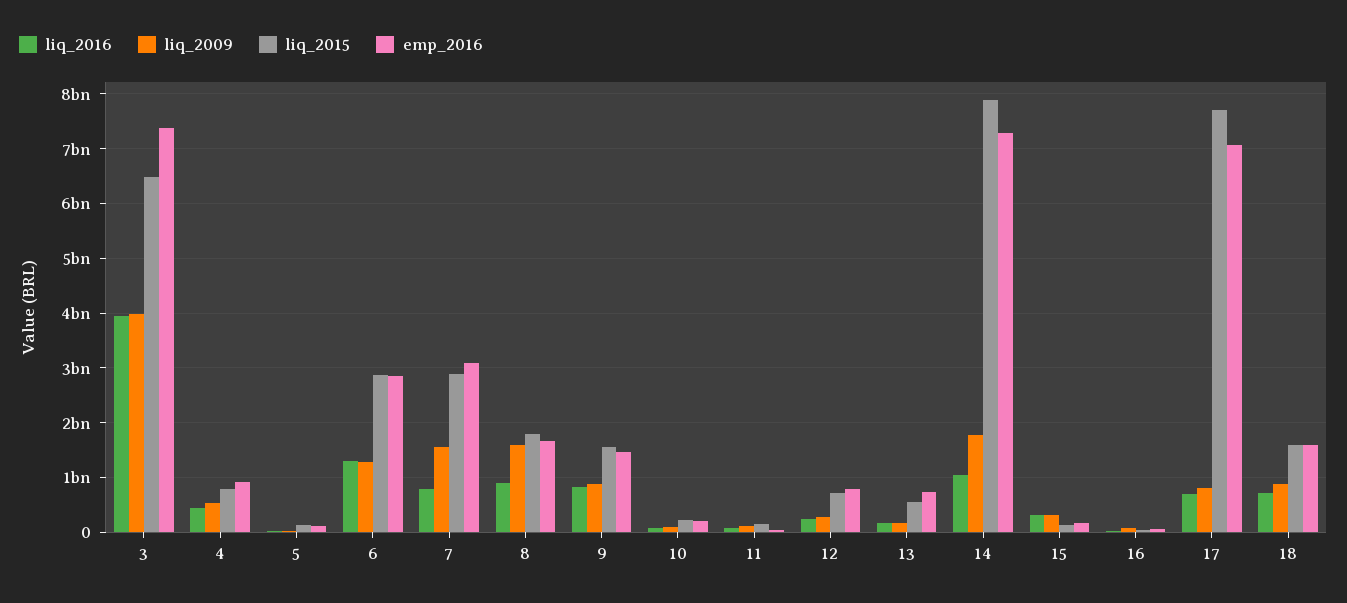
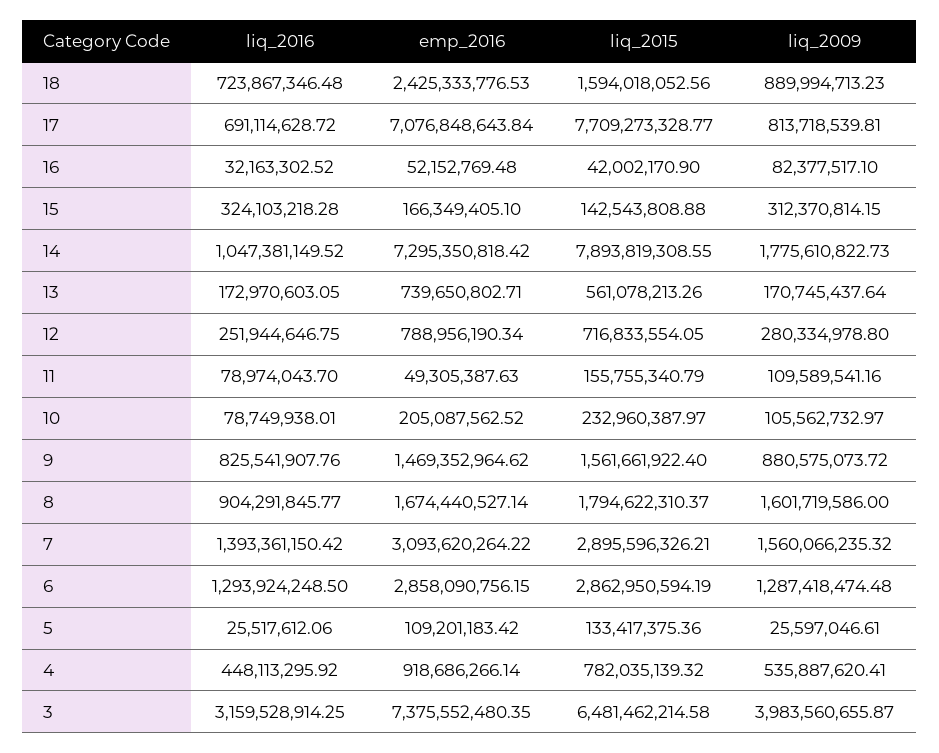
liq_2016, 3: 4000000000 -> 3159528914.25
liq_2016, 7: 800000000 -> 1393361150.42
emp_2016, 18: 1600000000 -> 2425333776.53

